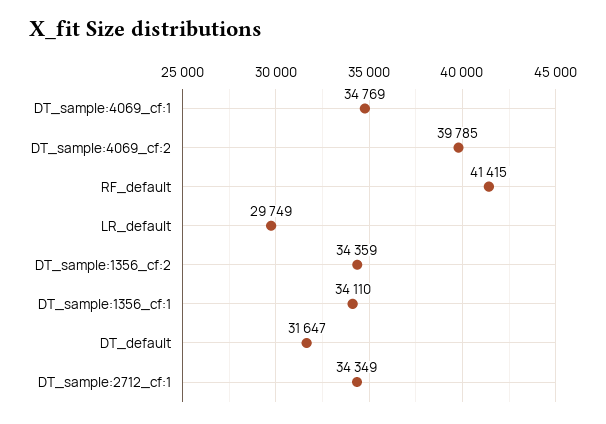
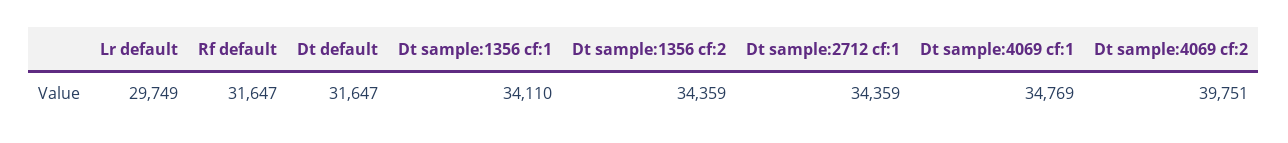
DT_sample:4069_cf:2: 39785 -> 39751
RF_default: 41415 -> 31647
DT_sample:2712_cf:1: 34349 -> 34359

